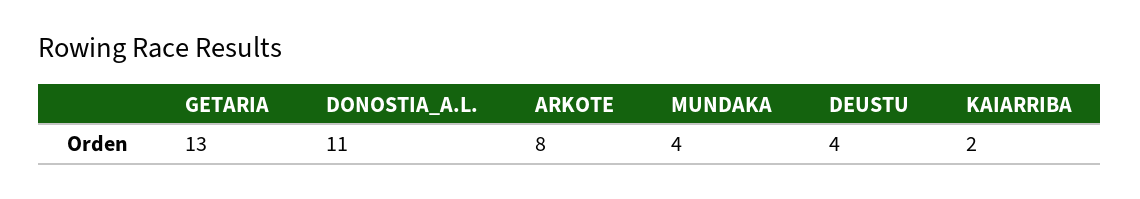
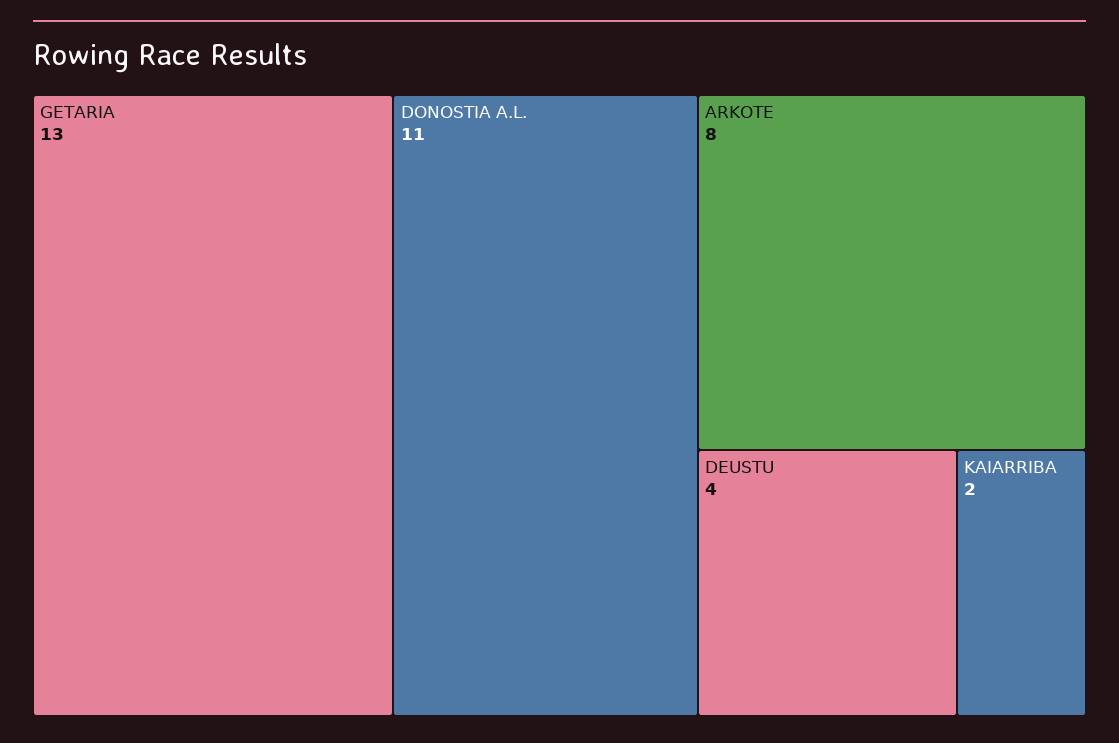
MUNDAKA: 4 -> none

